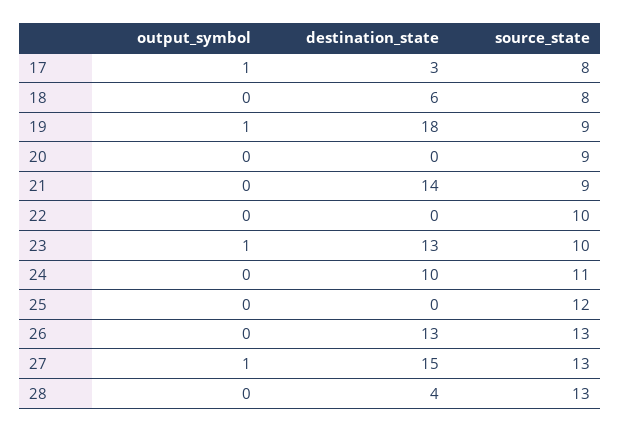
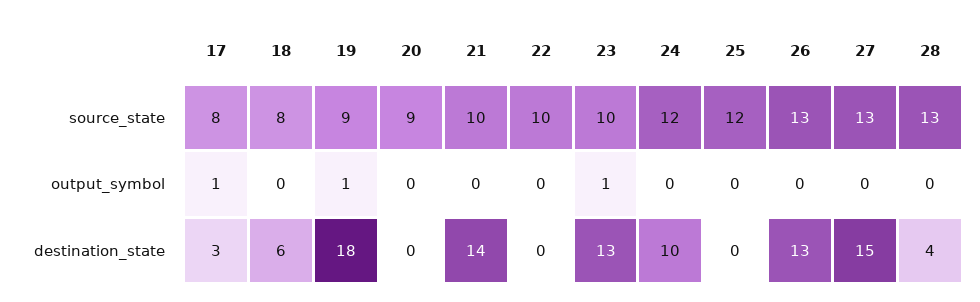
source_state, 21: 9 -> 10
source_state, 24: 11 -> 12
output_symbol, 27: 1 -> 0

